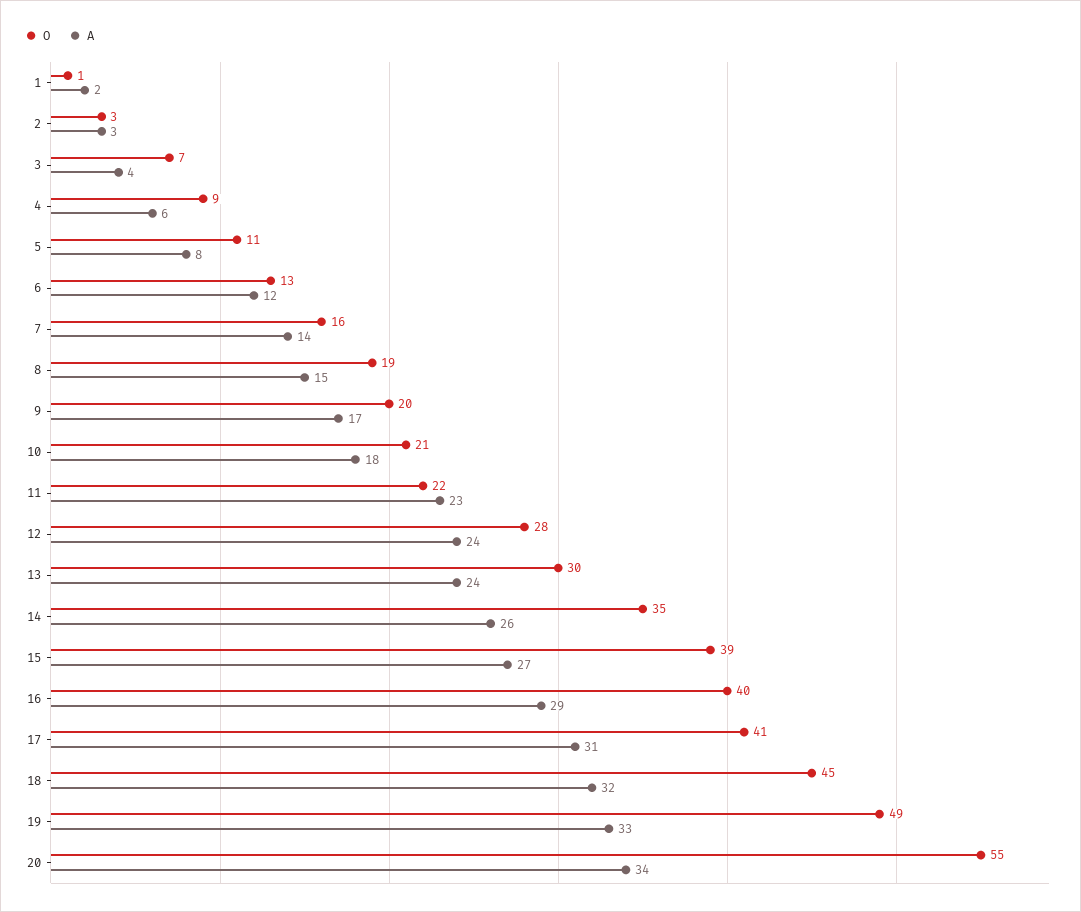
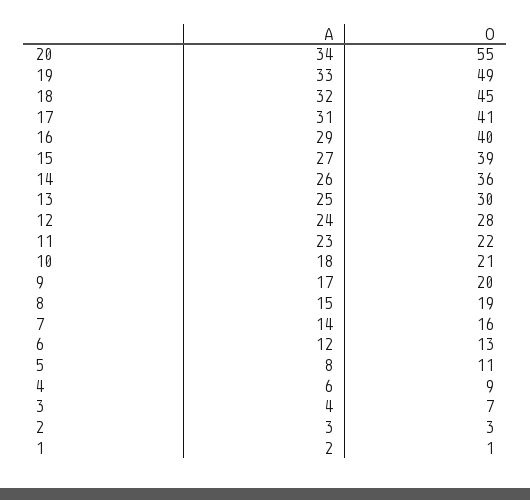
A, 13: 24 -> 25
O, 14: 35 -> 36

